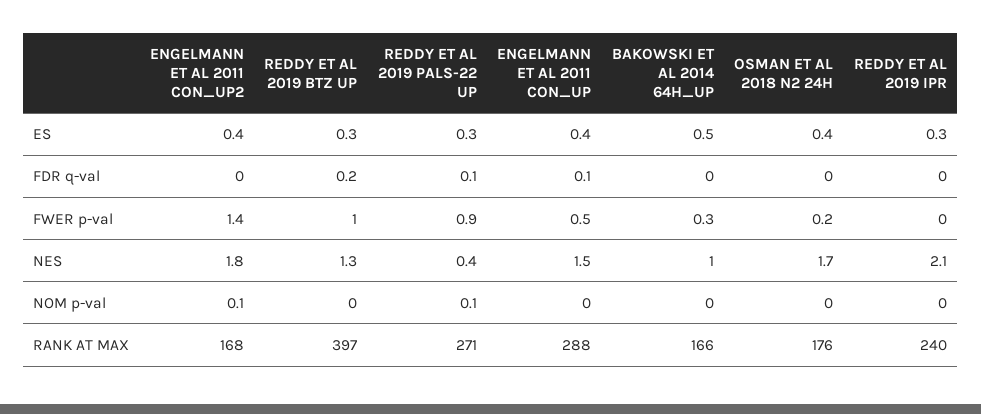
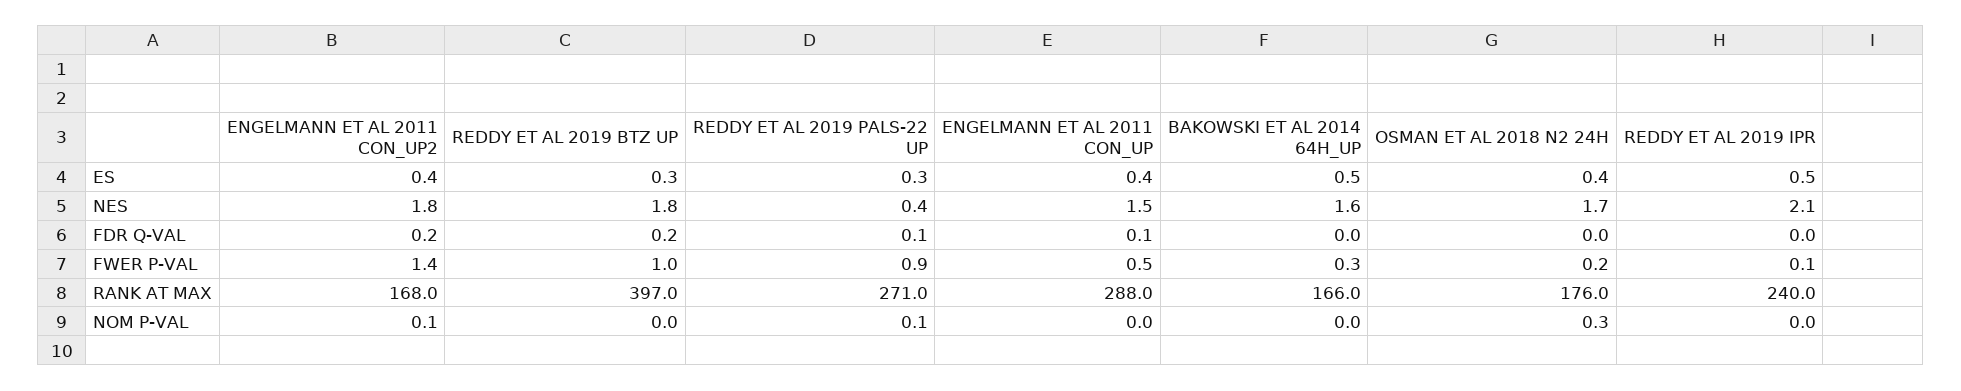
REDDY ET AL 2019 IPR, ES: 0.3 -> 0.5
ENGELMANN ET AL 2011 CON_UP2, FDR q-val: 0 -> 0.2
REDDY ET AL 2019 IPR, FWER p-val: 0 -> 0.1
REDDY ET AL 2019 BTZ UP, NES: 1.3 -> 1.8
BAKOWSKI ET AL 2014 64H_UP, NES: 1 -> 1.6
OSMAN ET AL 2018 N2 24H, NOM p-val: 0 -> 0.3

